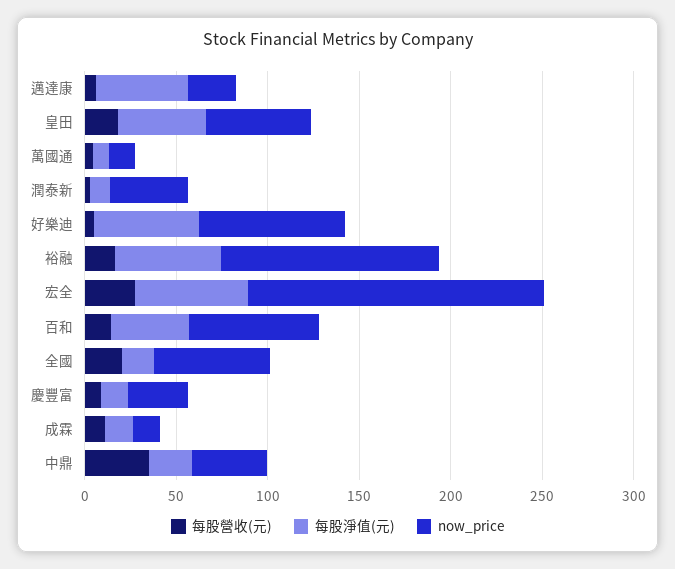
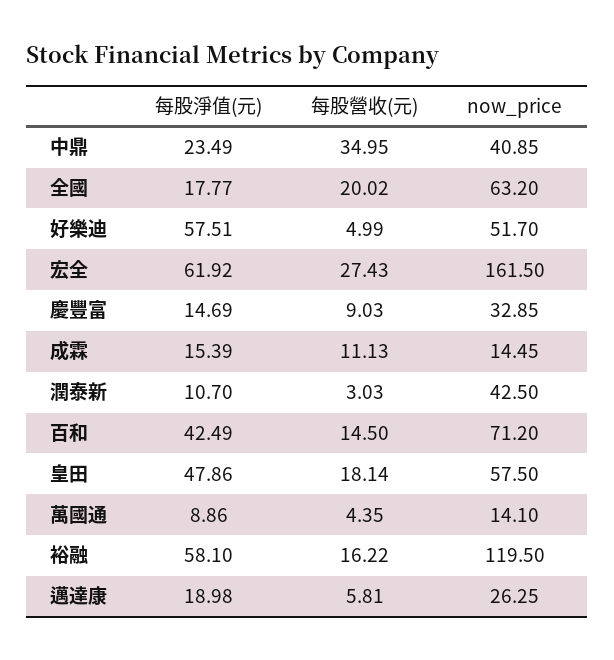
每股淨值(元), 邁達康: 50 -> 18.98
now_price, 好樂迪: 80 -> 51.7

